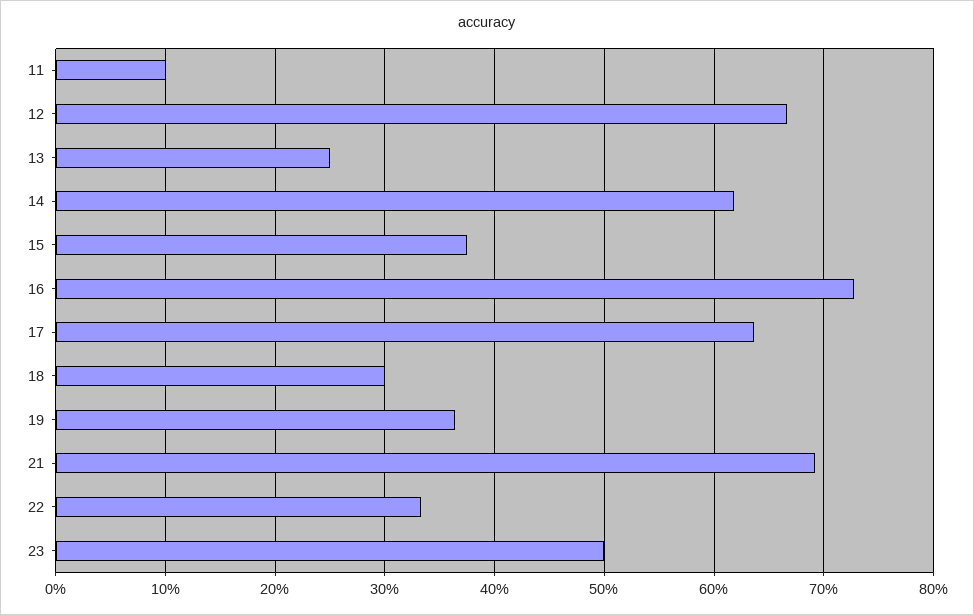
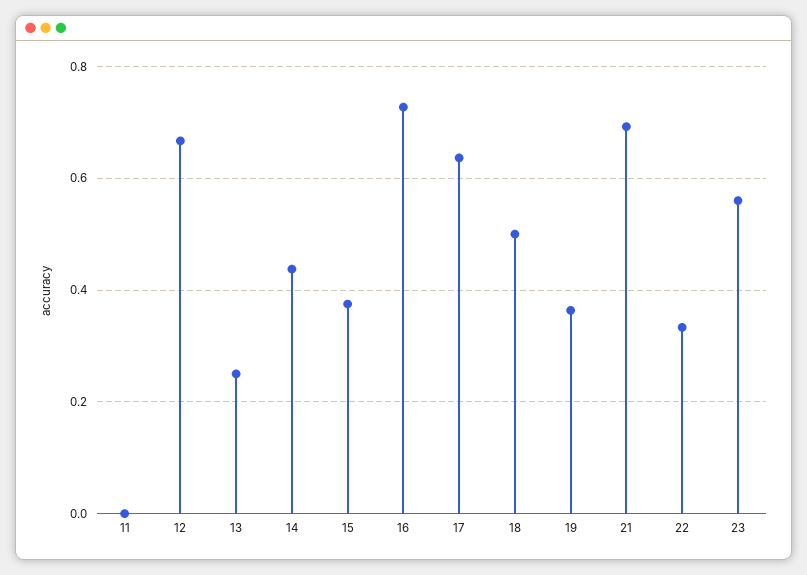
11: 0.1 -> 0
14: 0.62 -> 0.44
18: 0.3 -> 0.5
23: 0.5 -> 0.56

